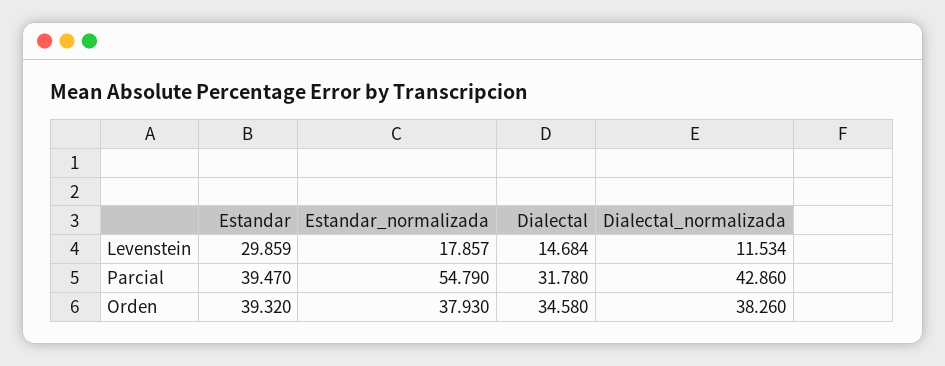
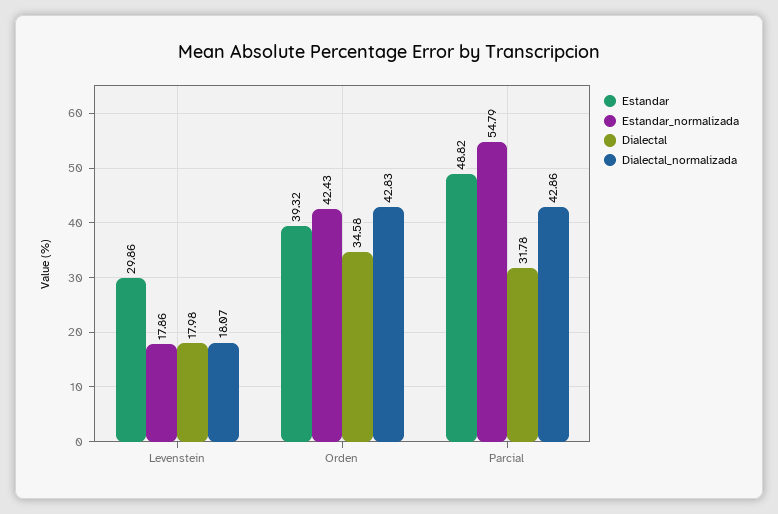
Dialectal, Levenstein: 14.684 -> 17.98
Dialectal_normalizada, Levenstein: 11.534 -> 18.07
Estandar, Parcial: 39.47 -> 48.82
Estandar_normalizada, Orden: 37.93 -> 42.43
Dialectal_normalizada, Orden: 38.26 -> 42.83

